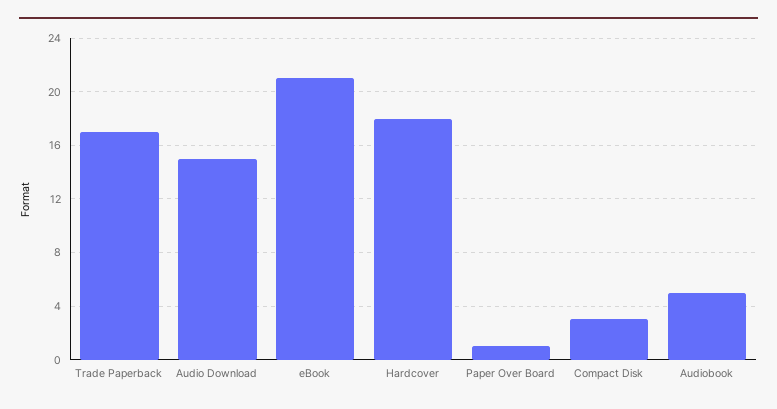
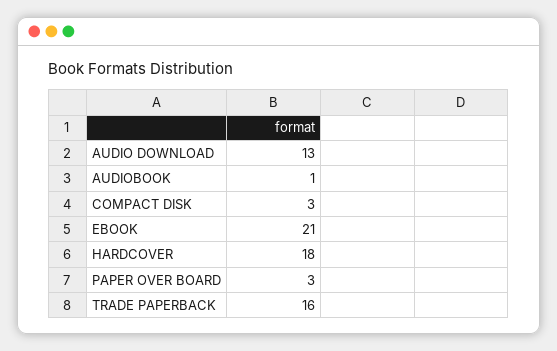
Trade Paperback: 17 -> 16
Audio Download: 15 -> 13
Paper Over Board: 1 -> 3
Audiobook: 5 -> 1

